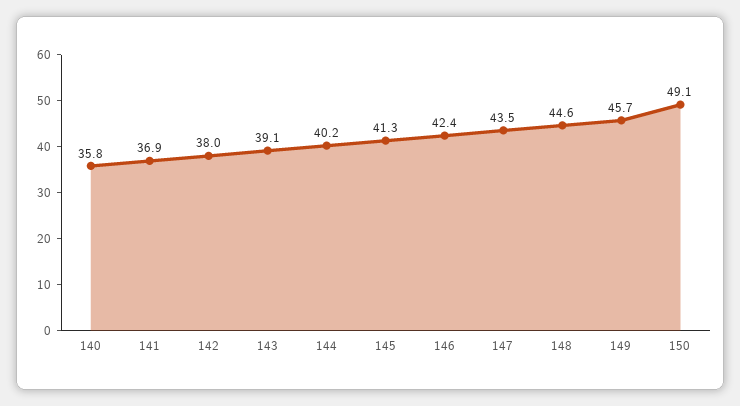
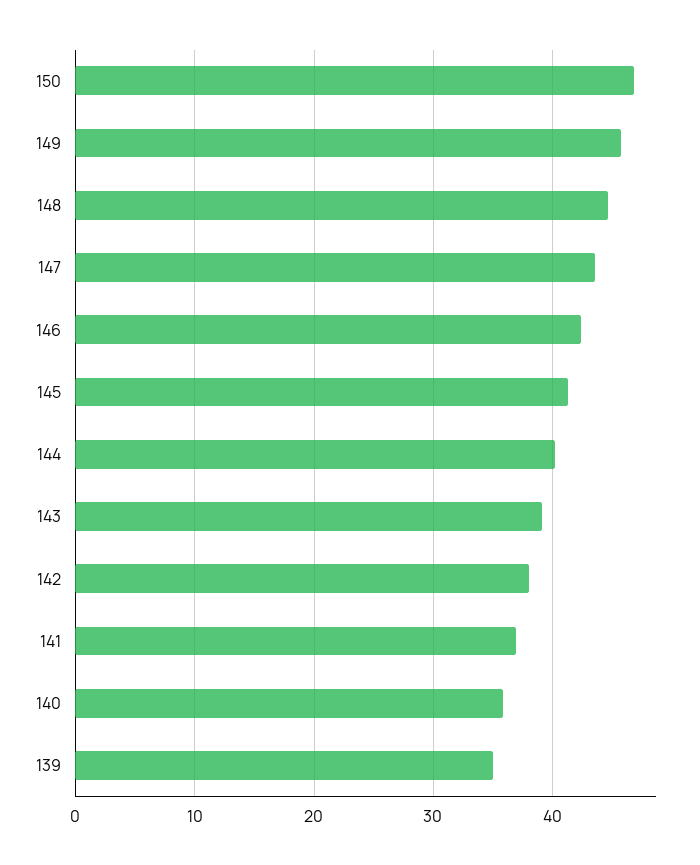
150: 49.1 -> 47
139: none -> 35

